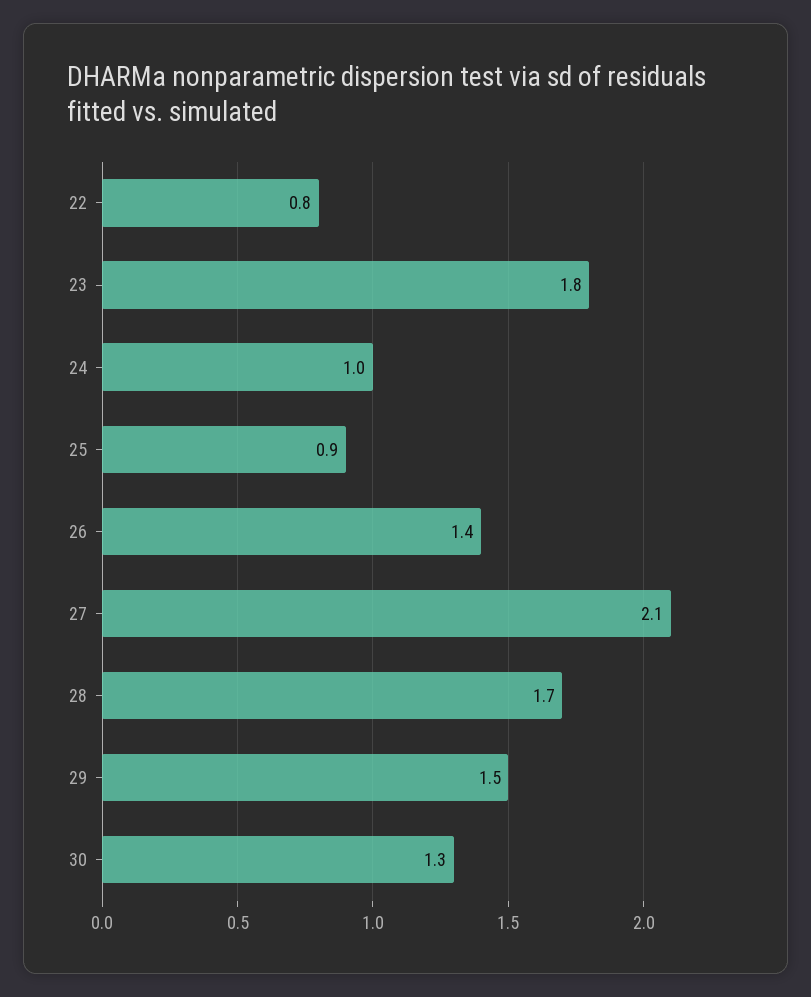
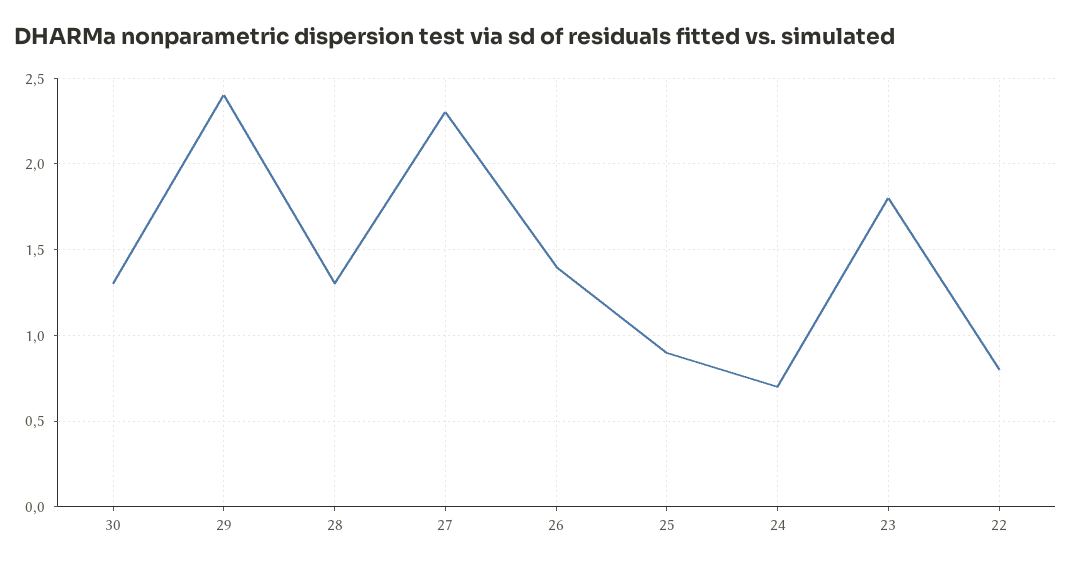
24: 1 -> 0.7
27: 2.1 -> 2.3
28: 1.7 -> 1.3
29: 1.5 -> 2.4

